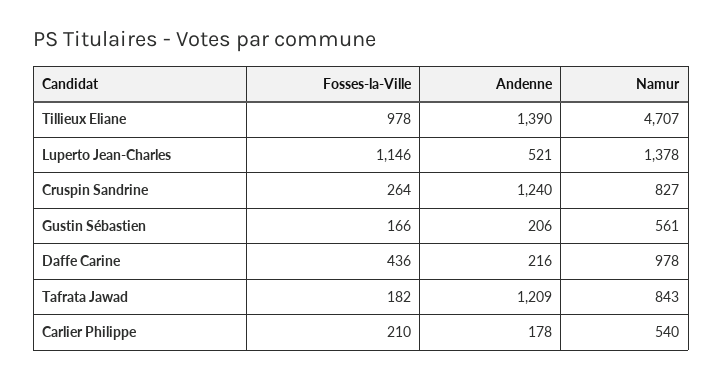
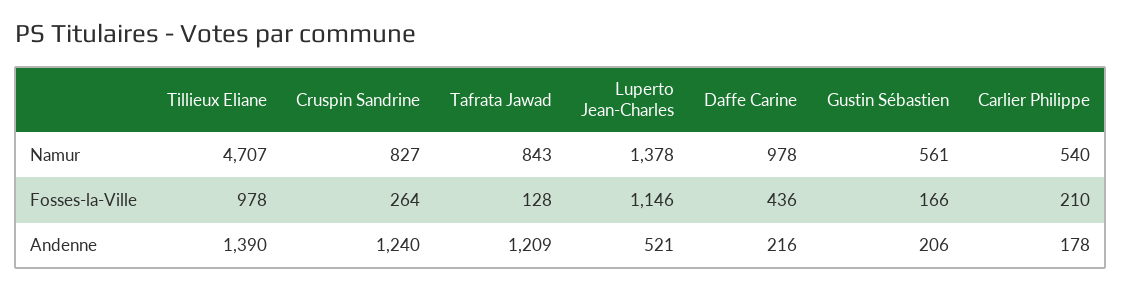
Fosses-la-Ville, Tafrata Jawad: 182 -> 128

